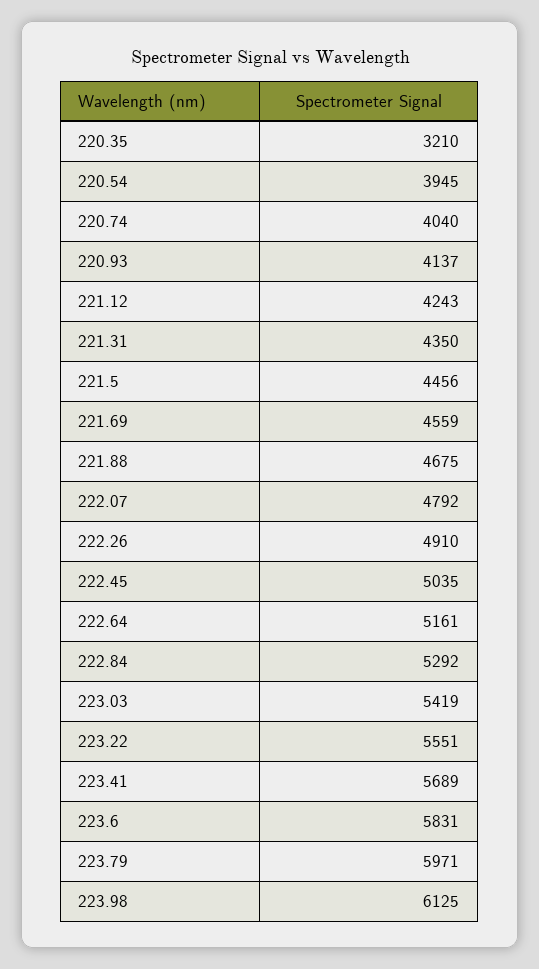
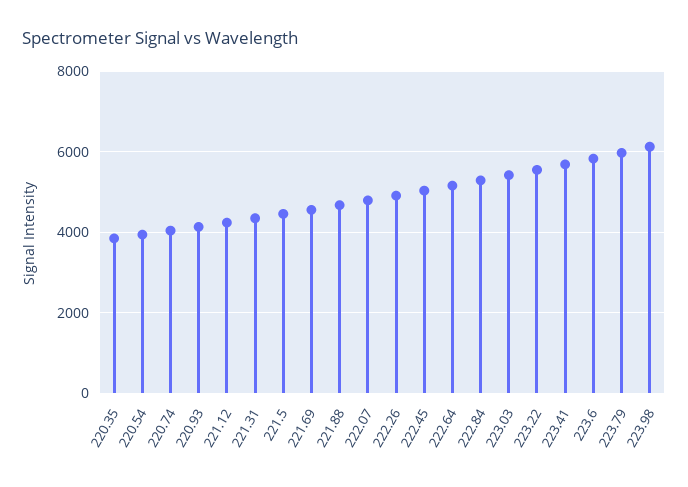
220.35: 3210 -> 3800

